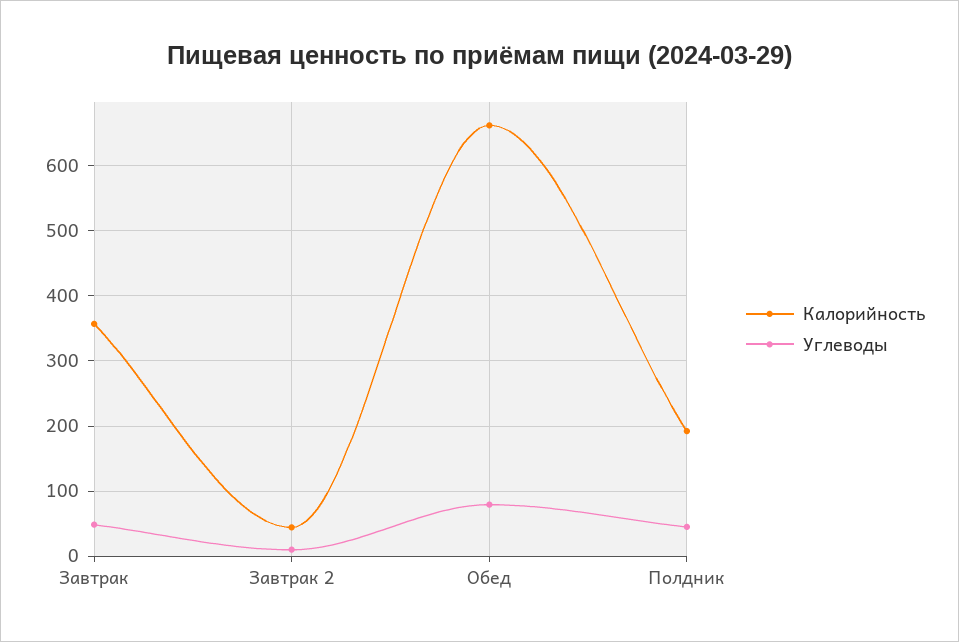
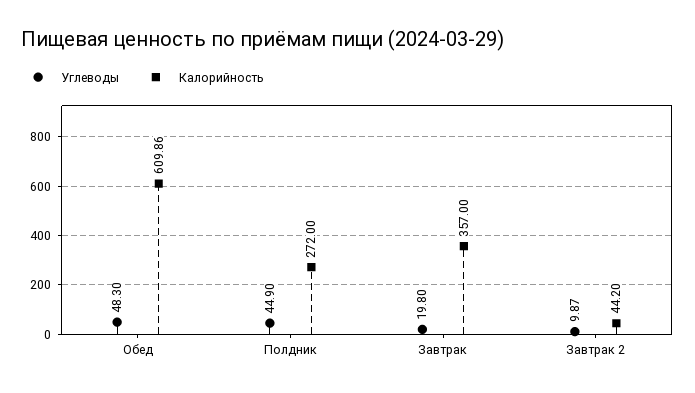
Углеводы, Завтрак: 50 -> 19.8
Калорийность, Обед: 660 -> 609.86
Углеводы, Обед: 80 -> 48.3
Калорийность, Полдник: 190 -> 272

